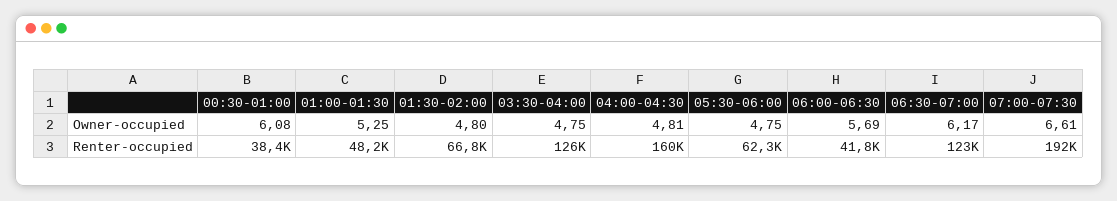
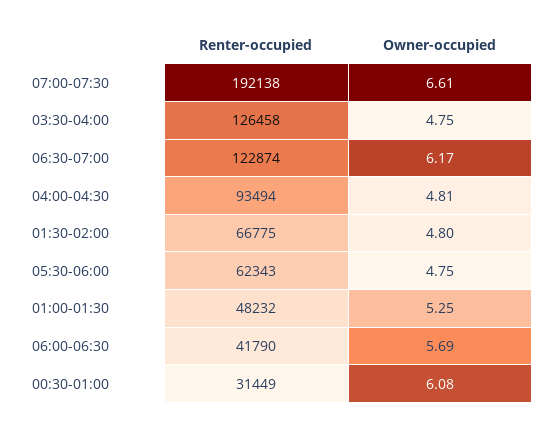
00:30-01:00, Renter-occupied: 38400 -> 31449
04:00-04:30, Renter-occupied: 160000 -> 93494

